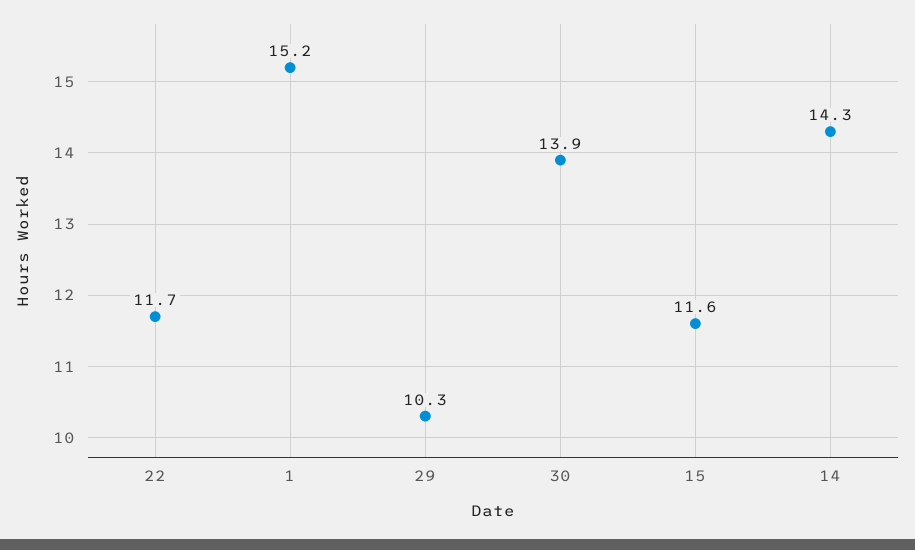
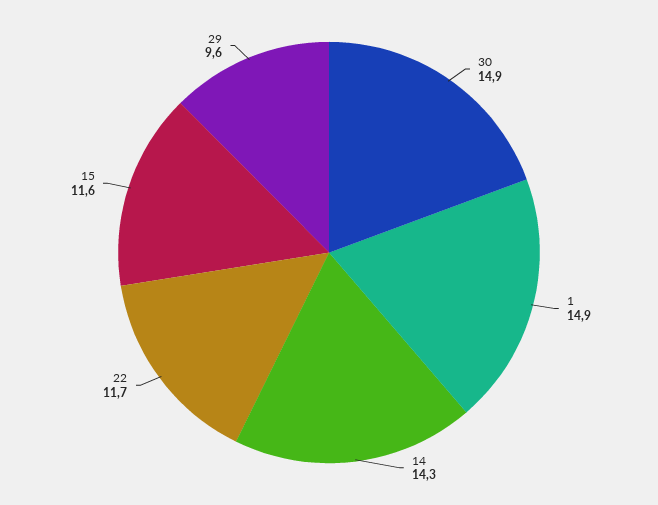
1: 15.2 -> 14.9
29: 10.3 -> 9.6
30: 13.9 -> 14.9

